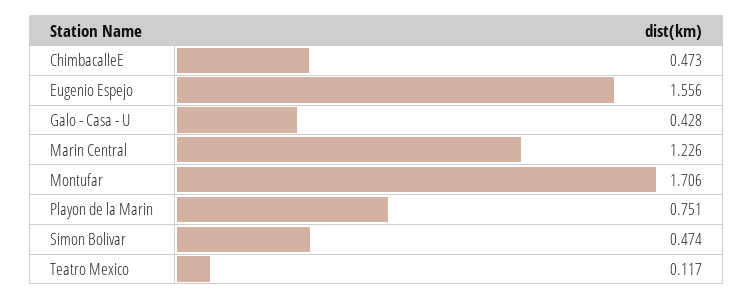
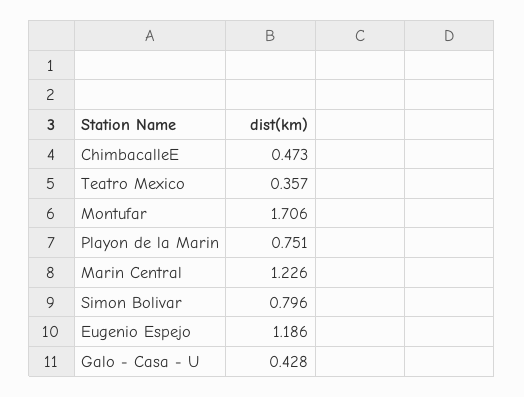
Eugenio Espejo: 1.556 -> 1.186
Simon Bolivar: 0.474 -> 0.796
Teatro Mexico: 0.117 -> 0.357

